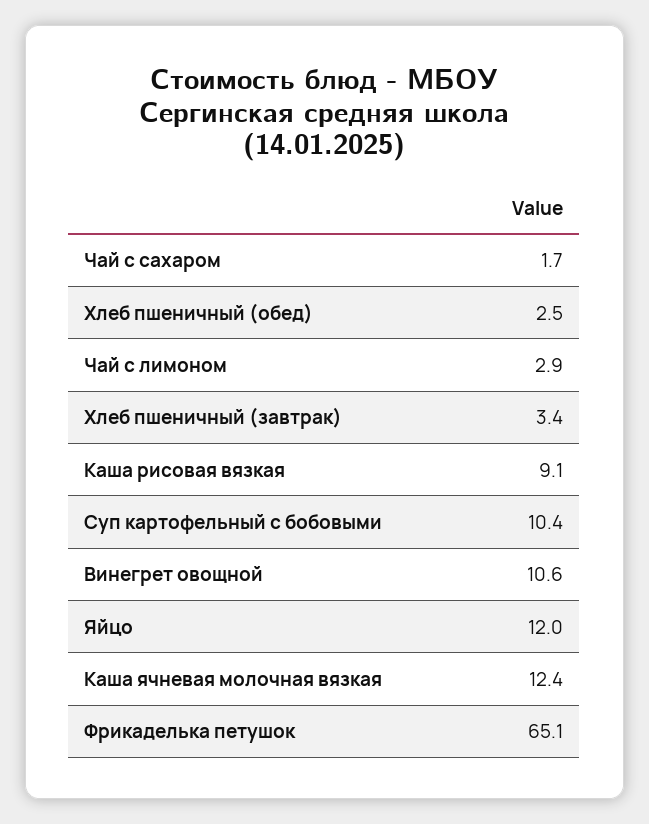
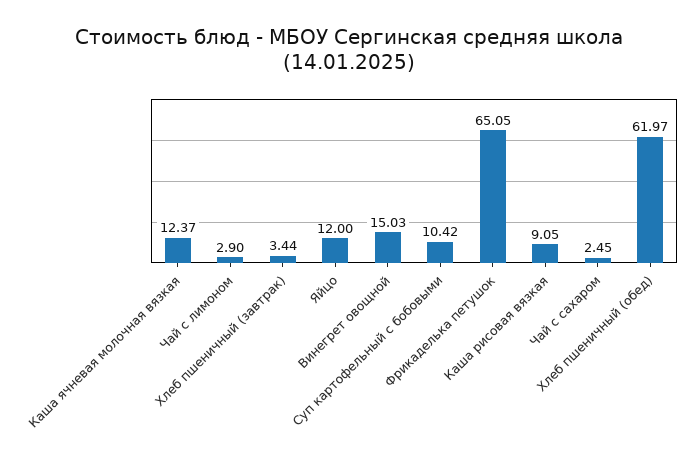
Чай с сахаром: 1.7 -> 2.45
Хлеб пшеничный (обед): 2.5 -> 61.97
Винегрет овощной: 10.6 -> 15.03

